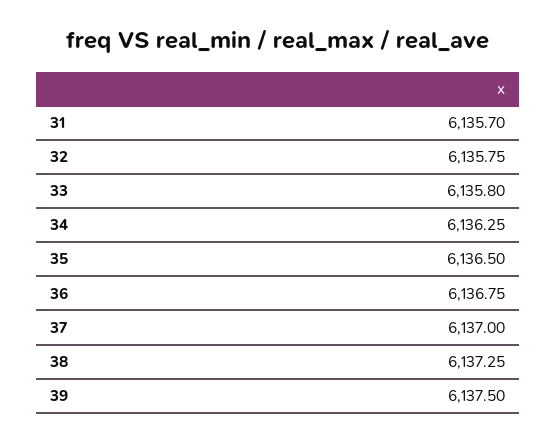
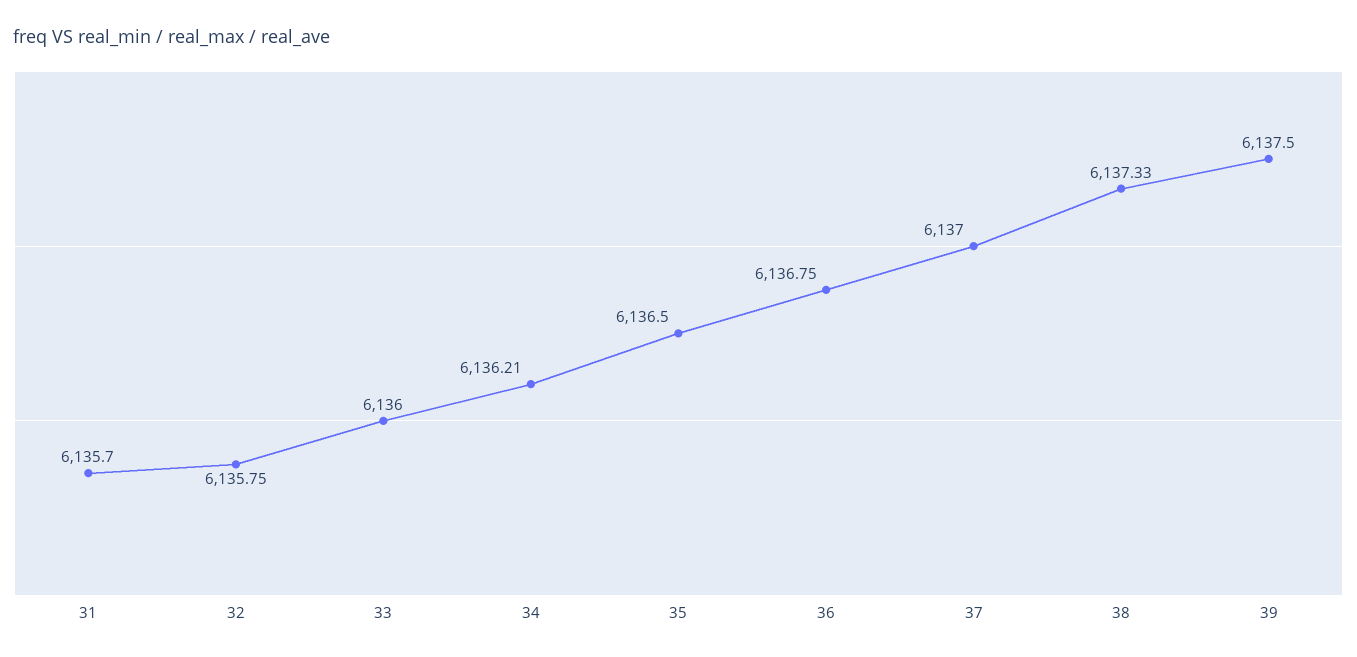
33: 6135.8 -> 6136
34: 6136.25 -> 6136.21
38: 6137.25 -> 6137.33

